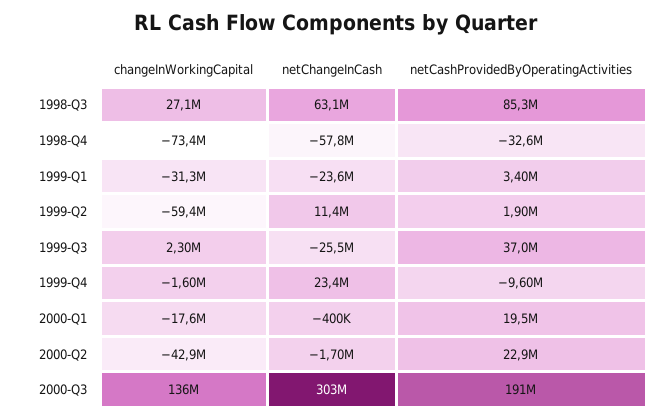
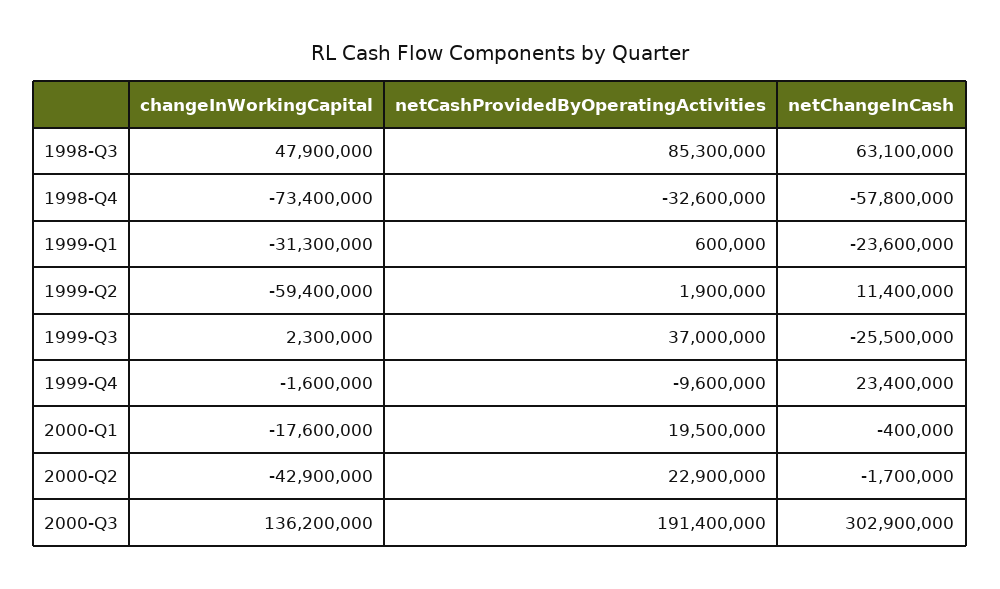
changeInWorkingCapital, 1998-Q3: 27100000 -> 47900000
netCashProvidedByOperatingActivities, 1999-Q1: 3400000 -> 600000

